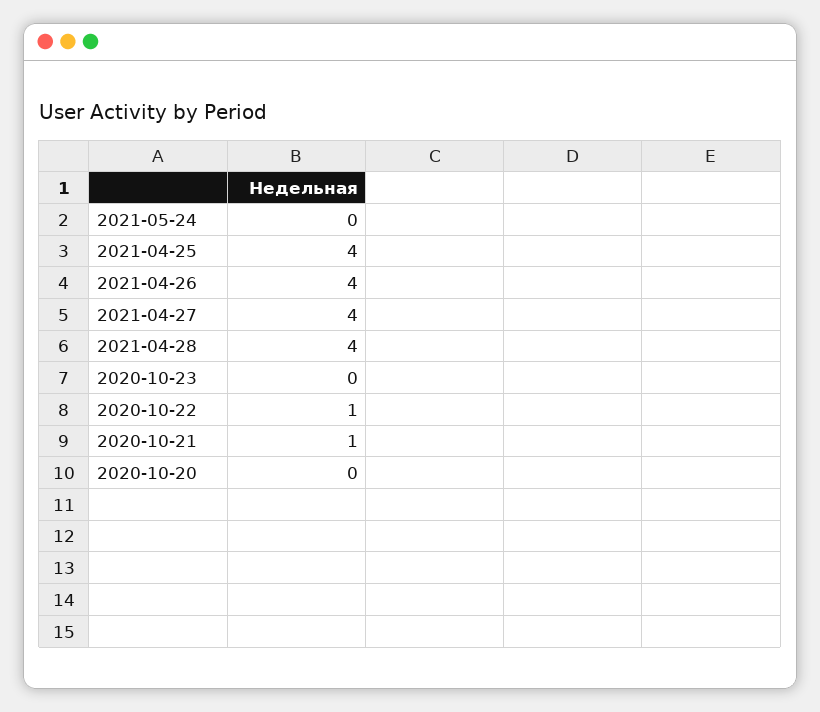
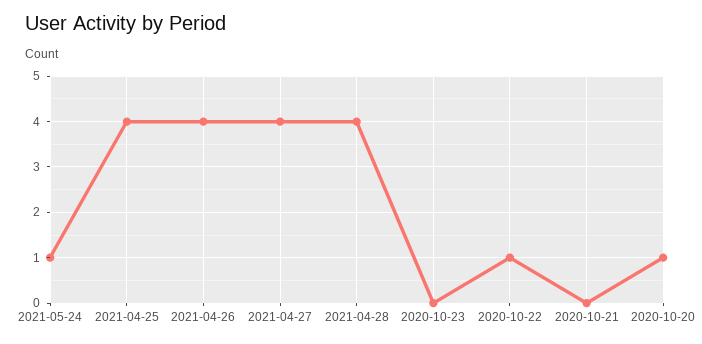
2021-05-24: 0 -> 1
2020-10-21: 1 -> 0
2020-10-20: 0 -> 1

